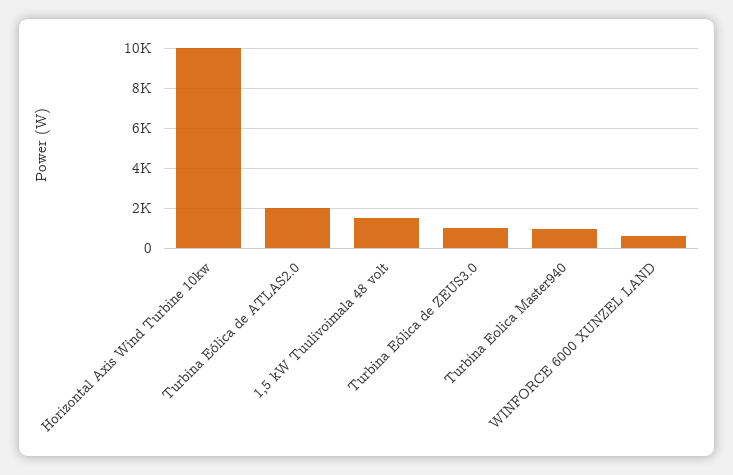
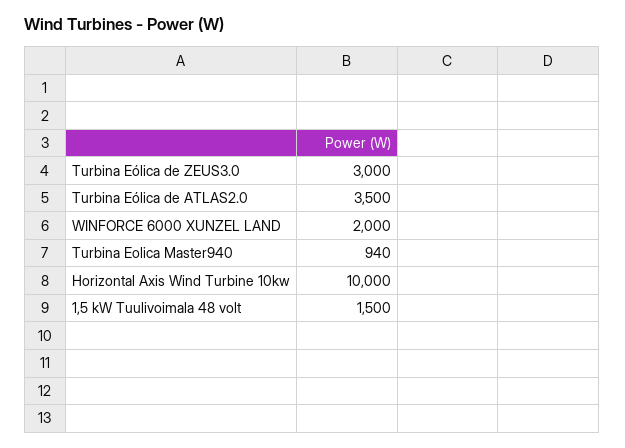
Turbina Eólica de ATLAS2.0: 2000 -> 3500
Turbina Eólica de ZEUS3.0: 1000 -> 3000
WINFORCE 6000 XUNZEL LAND: 500 -> 2000

